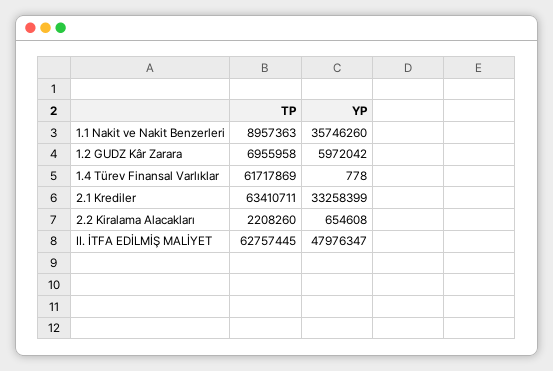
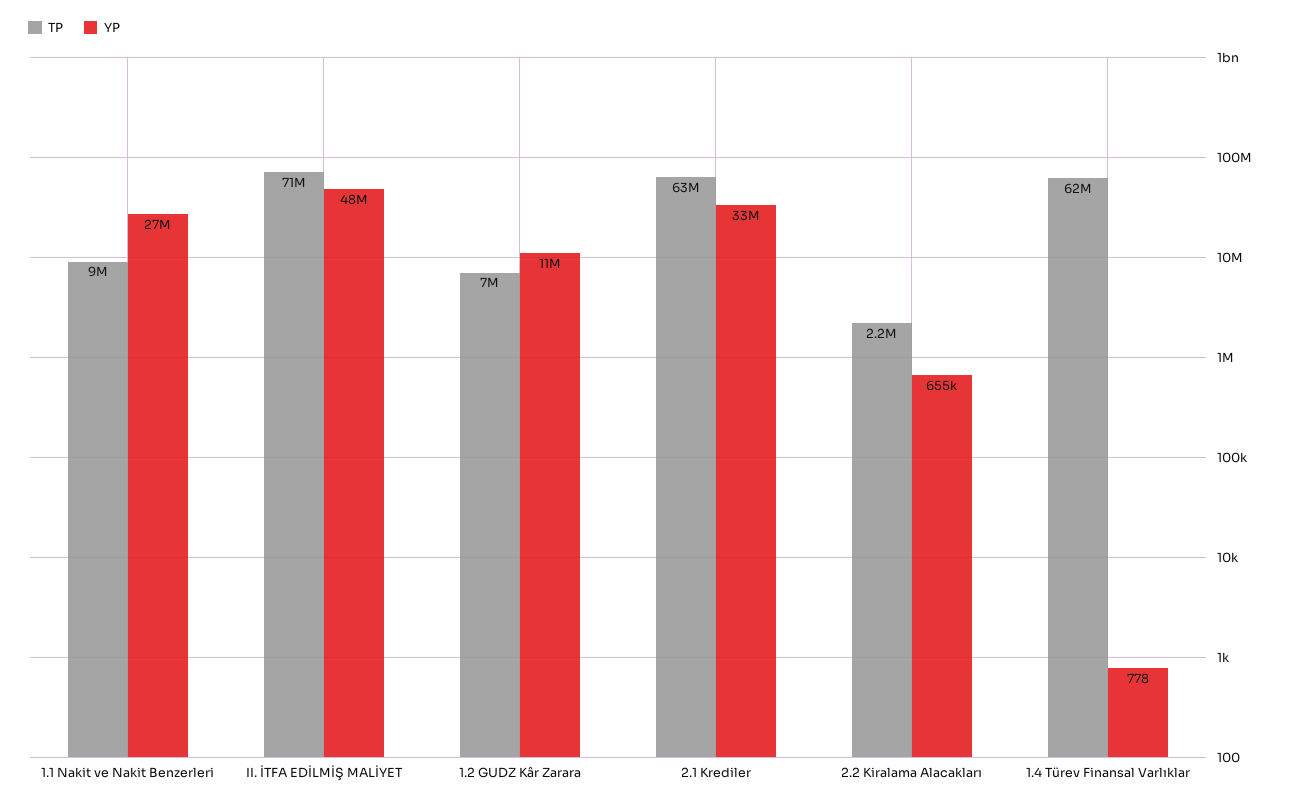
YP, 1.1 Nakit ve Nakit Benzerleri: 35746260 -> 27000000
YP, 1.2 GUDZ Kâr Zarara: 5972042 -> 11000000
TP, II. İTFA EDİLMİŞ MALİYET: 62757445 -> 71000000

